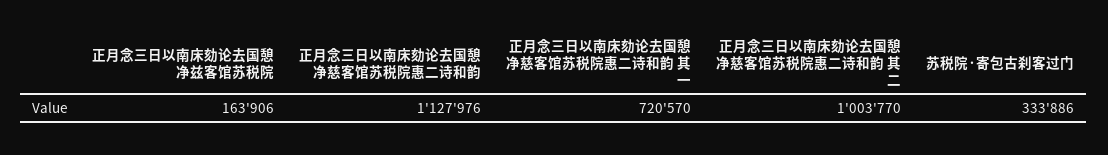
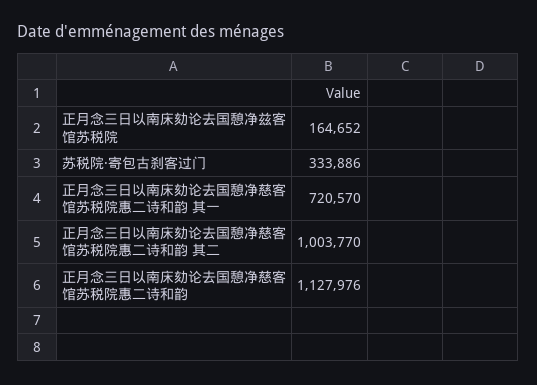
正月念三日以南床劾论去国憩净兹客馆苏税院: 163906 -> 164652

